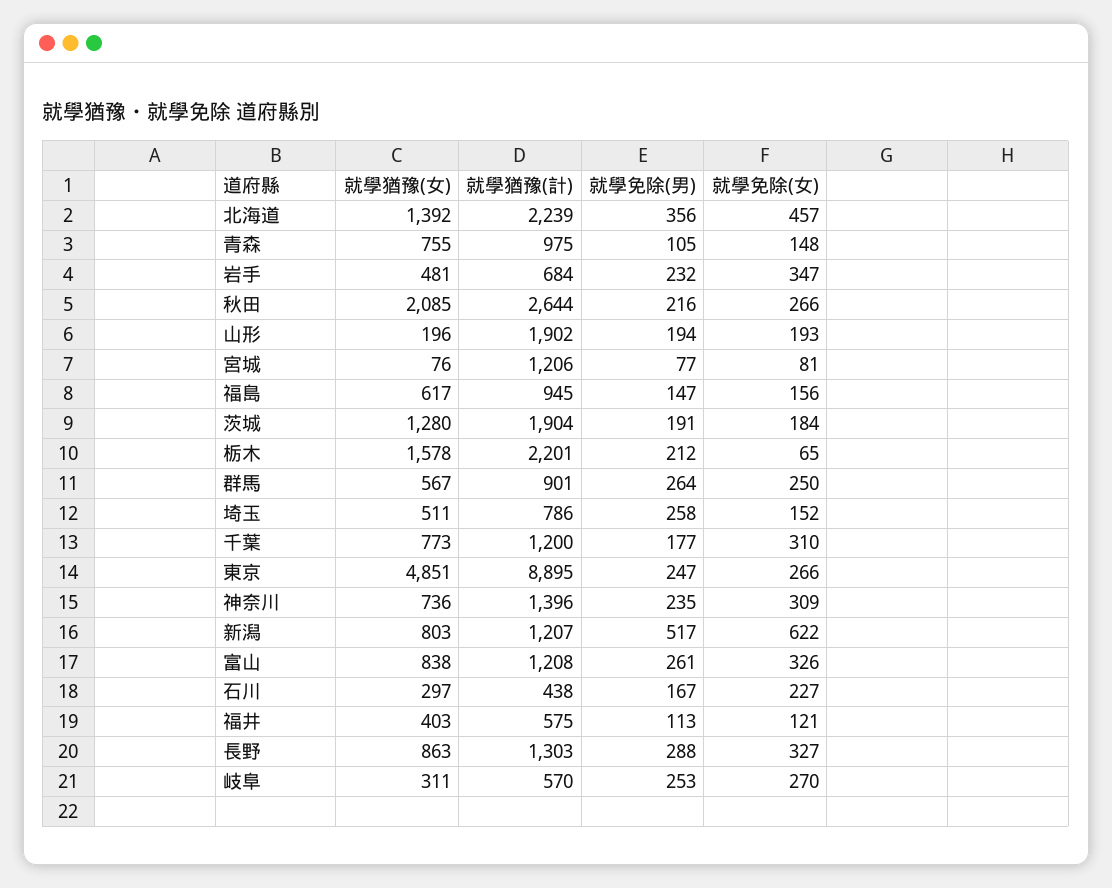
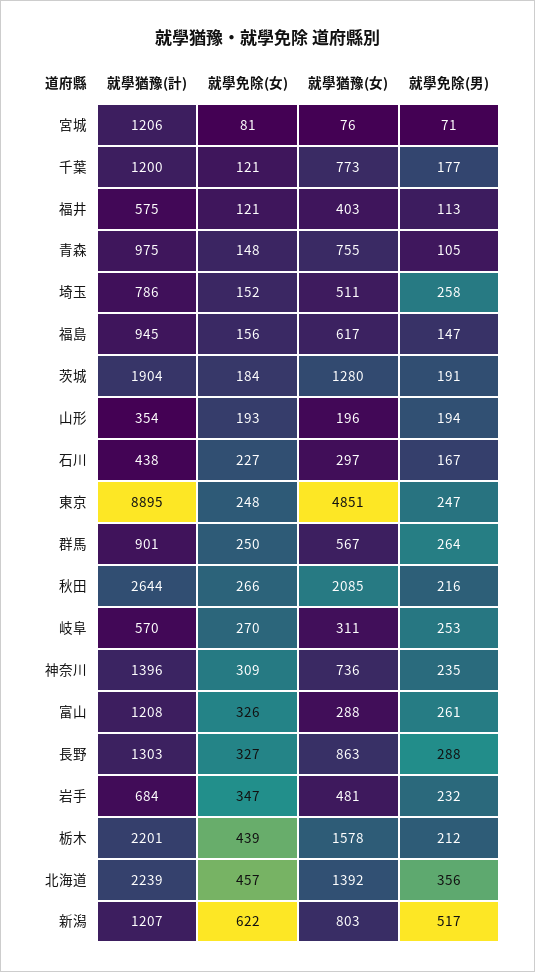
就學猶豫(計), 山形: 1902 -> 354
就學免除(男), 宮城: 77 -> 71
就學免除(女), 栃木: 65 -> 439
就學免除(女), 千葉: 310 -> 121
就學免除(女), 東京: 266 -> 248
就學猶豫(女), 富山: 838 -> 288

